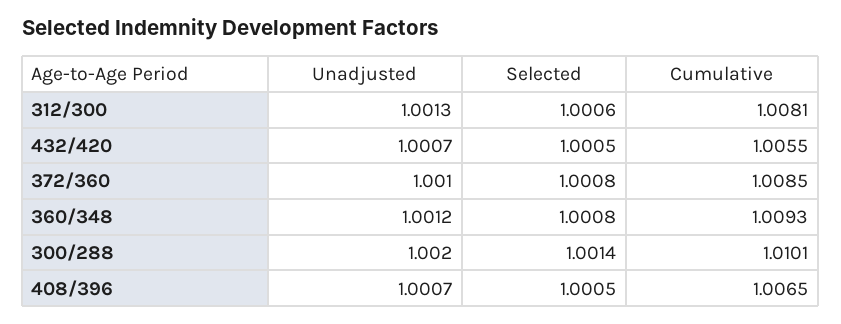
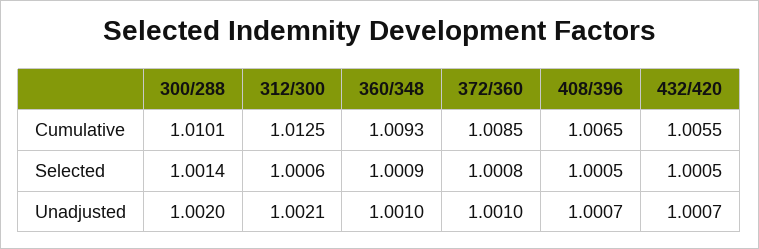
Unadjusted, 312/300: 1.0013 -> 1.0021
Cumulative, 312/300: 1.0081 -> 1.0125
Unadjusted, 360/348: 1.0012 -> 1.001
Selected, 360/348: 1.0008 -> 1.0009

